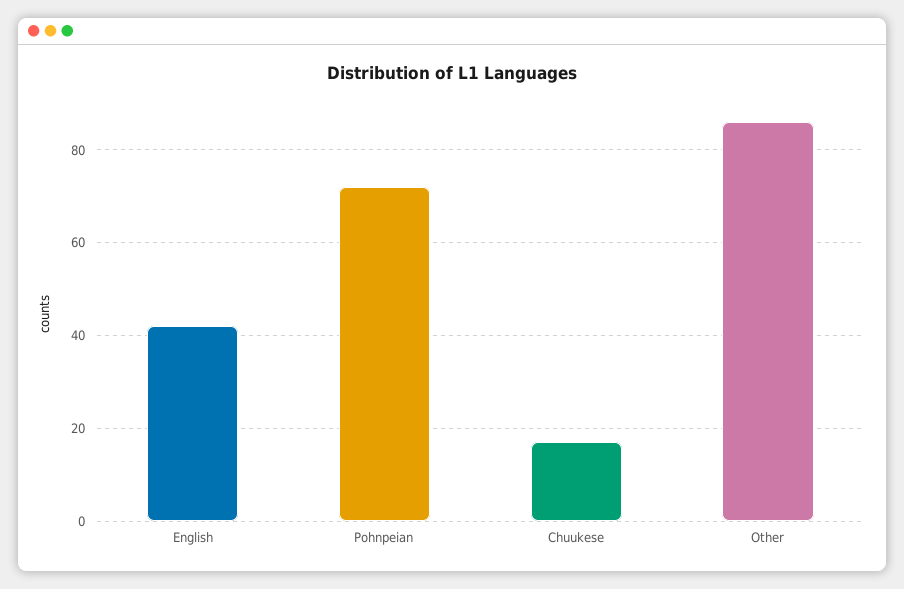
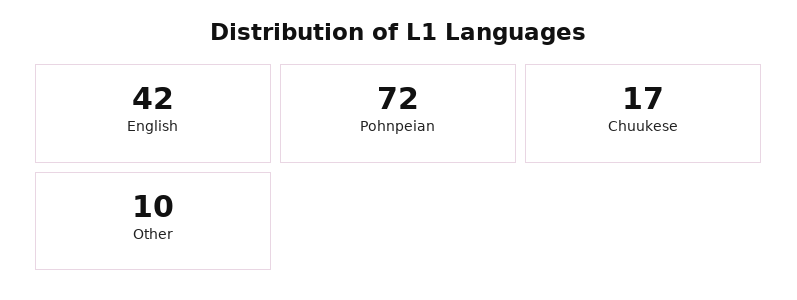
Other: 85 -> 10

